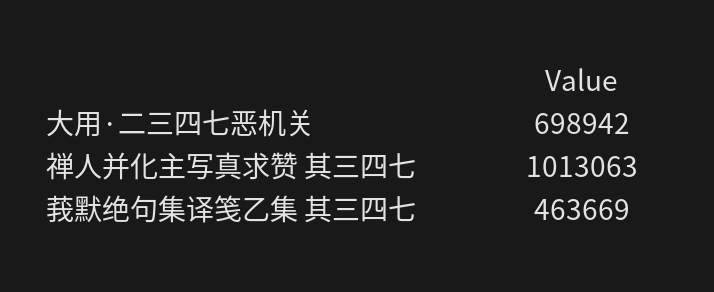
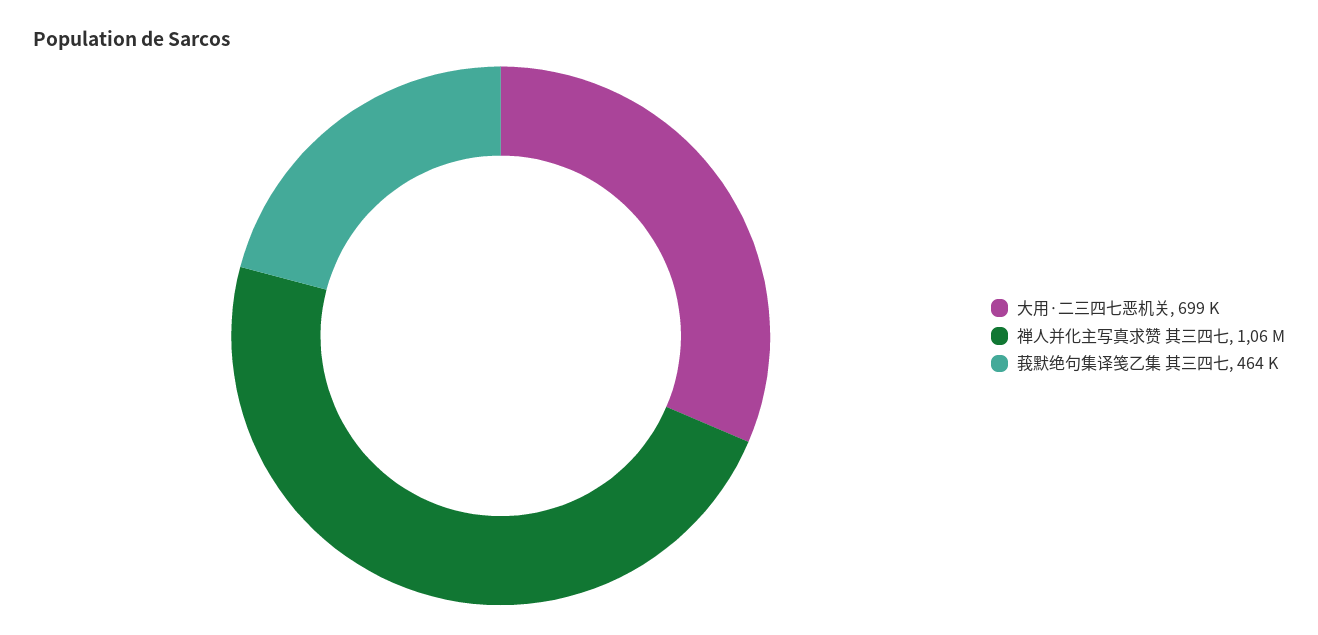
禅人并化主写真求赞 其三四七: 1013063 -> 1060000

